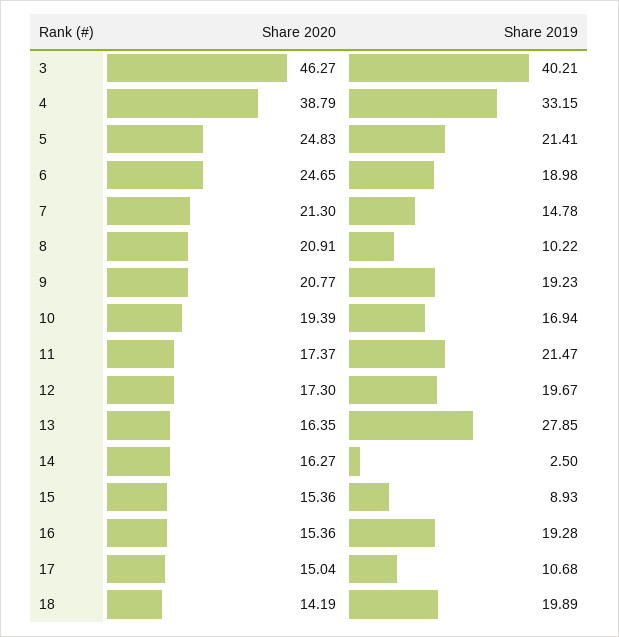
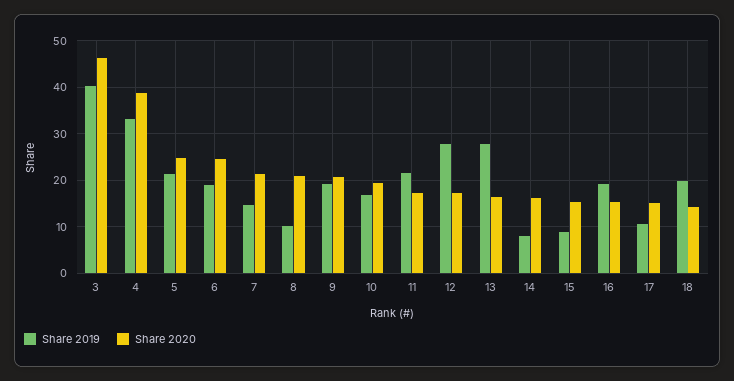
Share 2019, 12: 19.67 -> 28
Share 2019, 14: 2.5 -> 8

